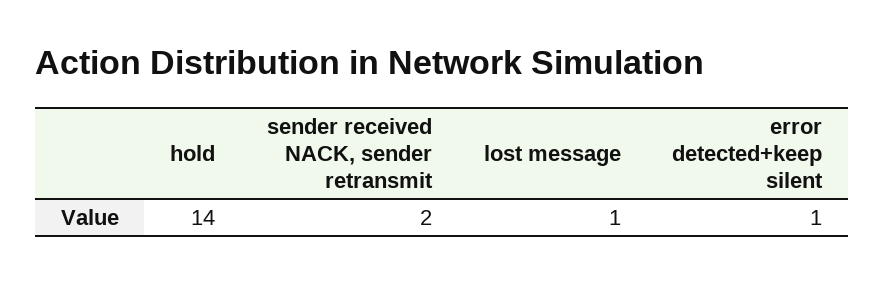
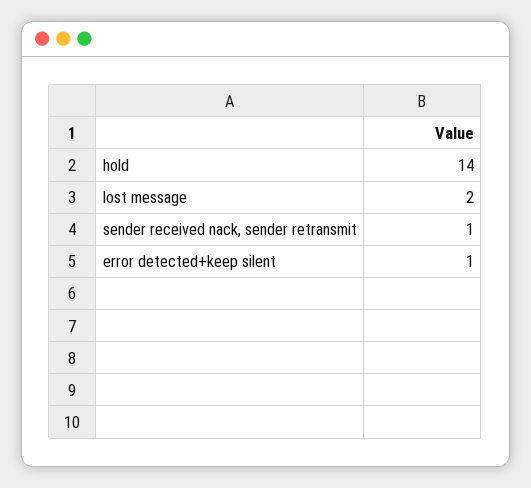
sender received NACK, sender retransmit: 2 -> 1
lost message: 1 -> 2

